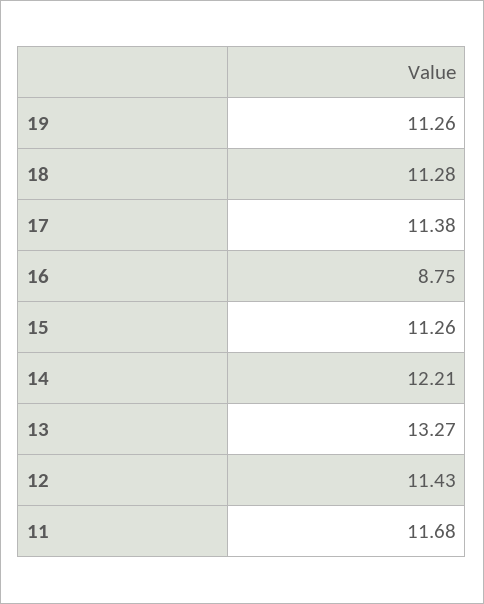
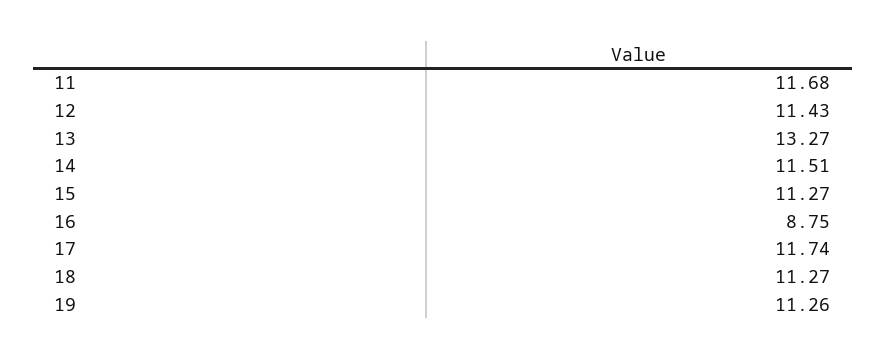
18: 11.28 -> 11.27
17: 11.38 -> 11.74
15: 11.26 -> 11.27
14: 12.21 -> 11.51

